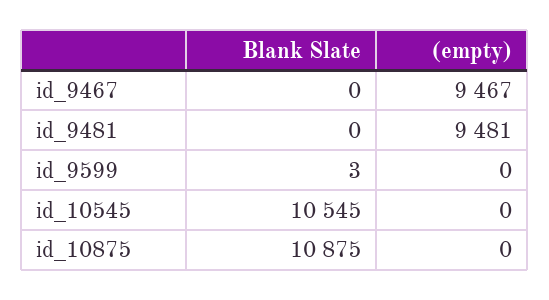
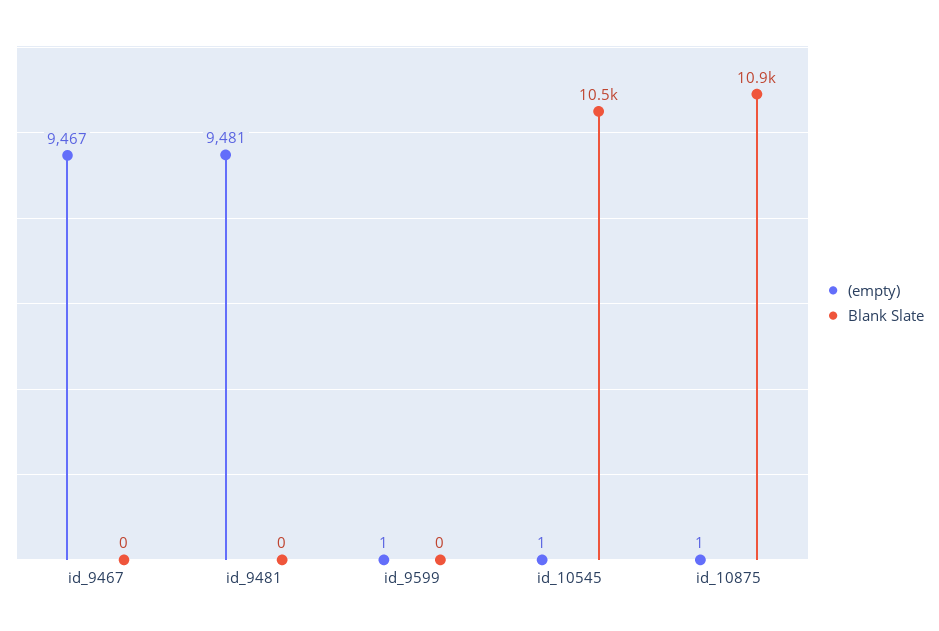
Blank Slate, id_9599: 3 -> 0
(empty), id_9599: 0 -> 1
(empty), id_10545: 0 -> 1
(empty), id_10875: 0 -> 1

